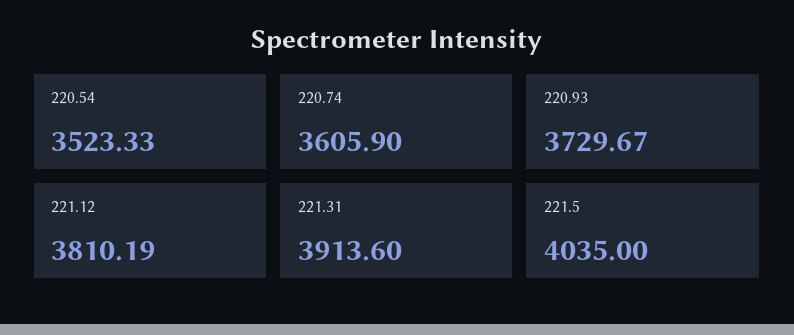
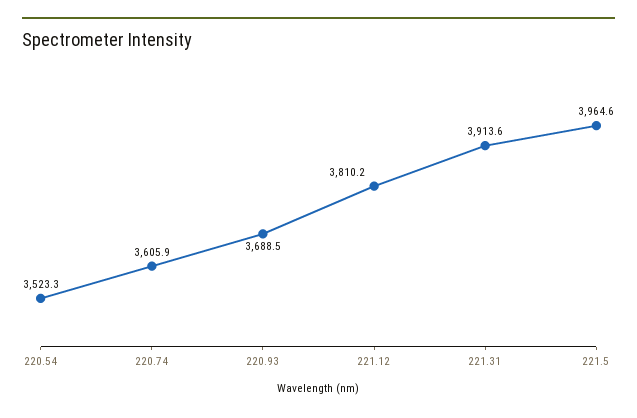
220.93: 3729.67 -> 3688.5
221.5: 4035 -> 3964.6

